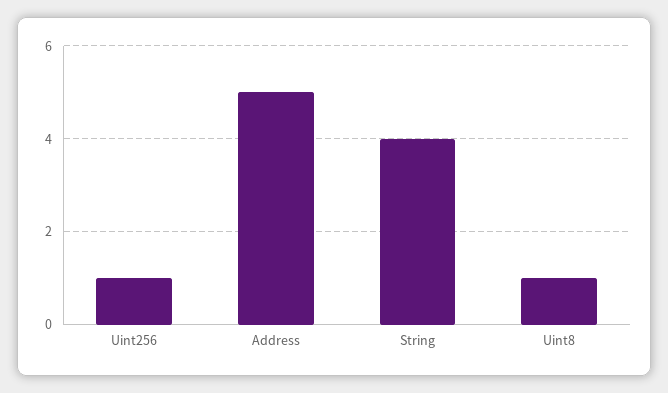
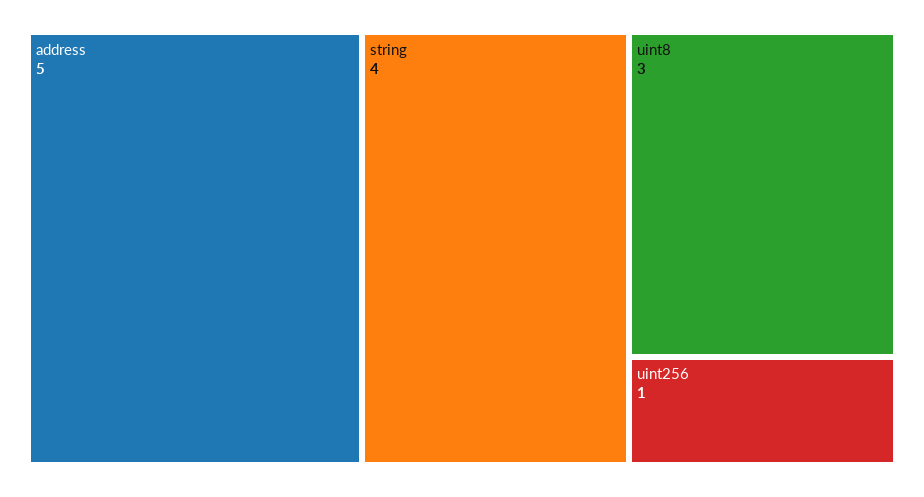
Uint8: 1 -> 3

